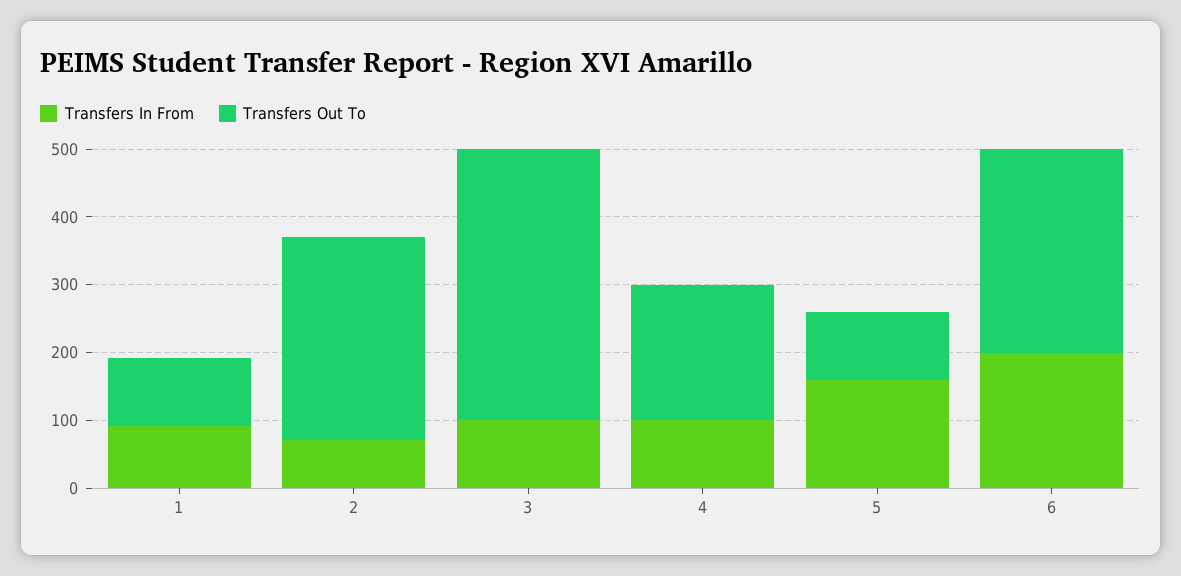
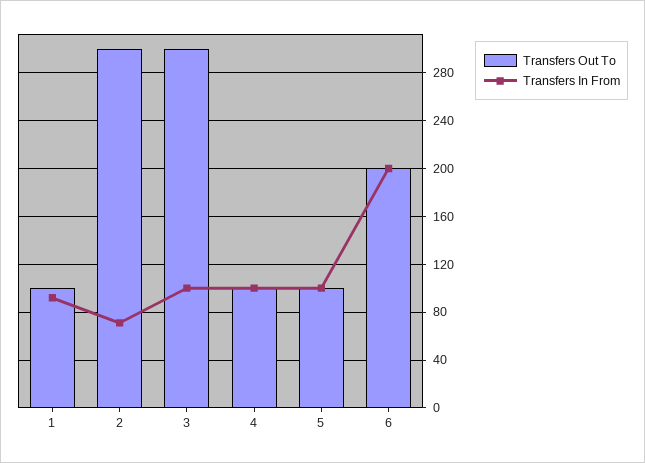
Transfers Out To, 3: 400 -> 300
Transfers Out To, 4: 200 -> 100
Transfers In From, 5: 160 -> 100
Transfers Out To, 6: 300 -> 200

